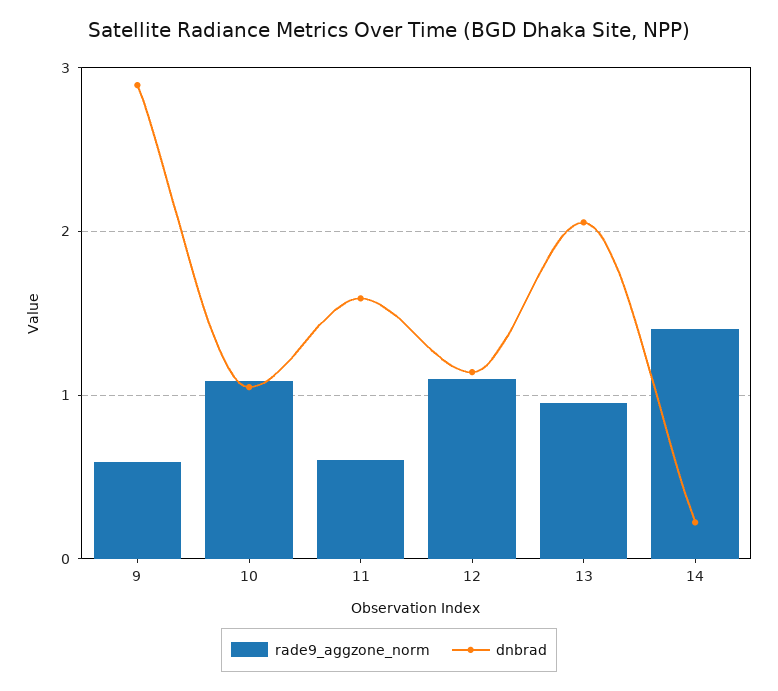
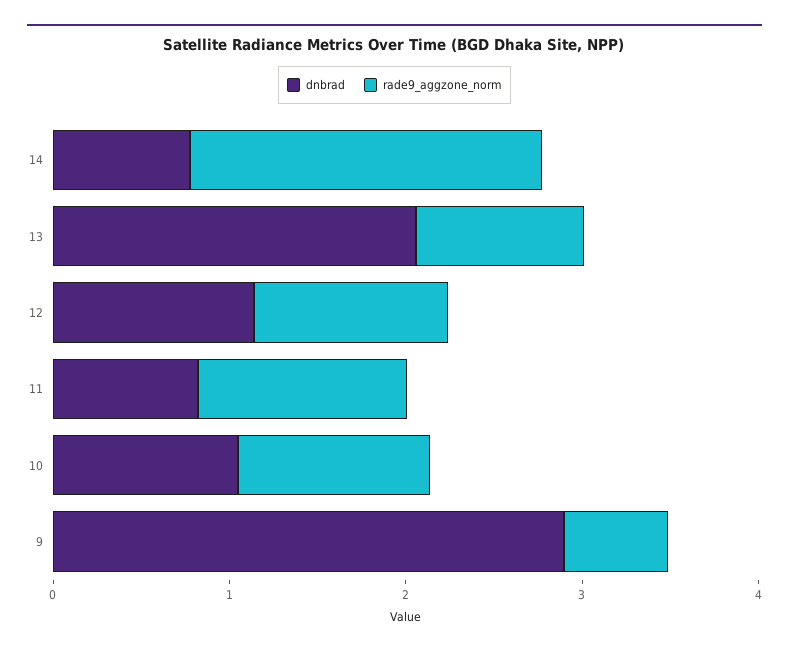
rade9_aggzone_norm, 11: 0.6 -> 1.2
dnbrad, 11: 1.6 -> 0.8
rade9_aggzone_norm, 14: 1.4 -> 2
dnbrad, 14: 0.2 -> 0.8

